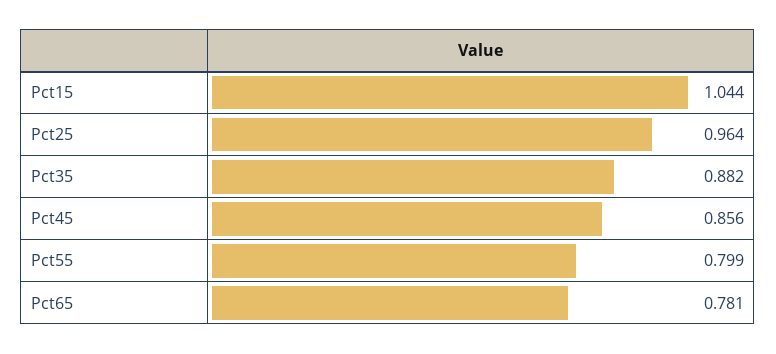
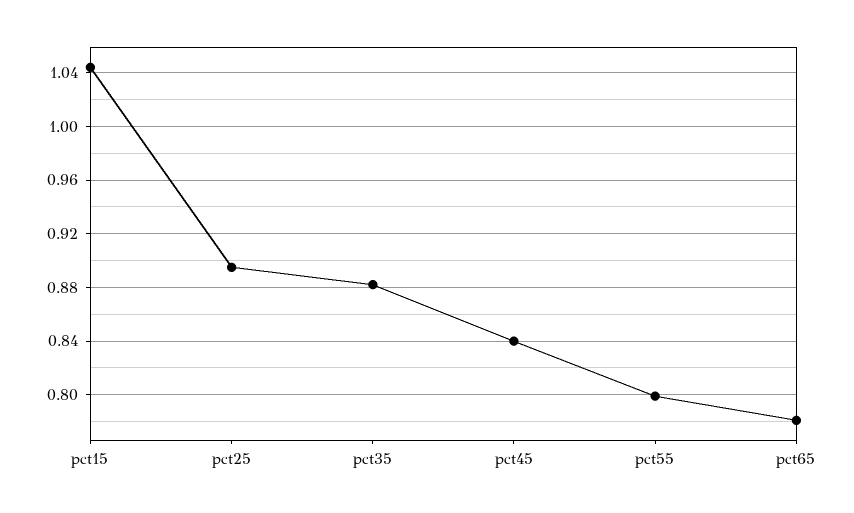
Pct25: 0.964 -> 0.895
Pct45: 0.856 -> 0.84

